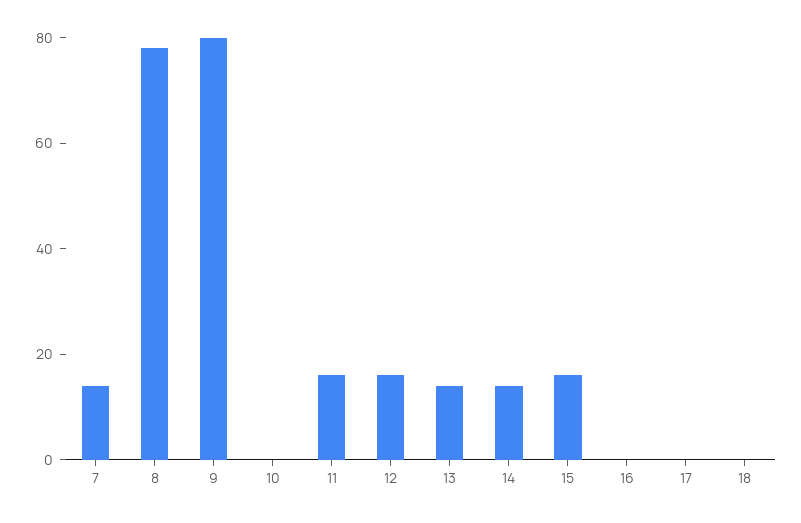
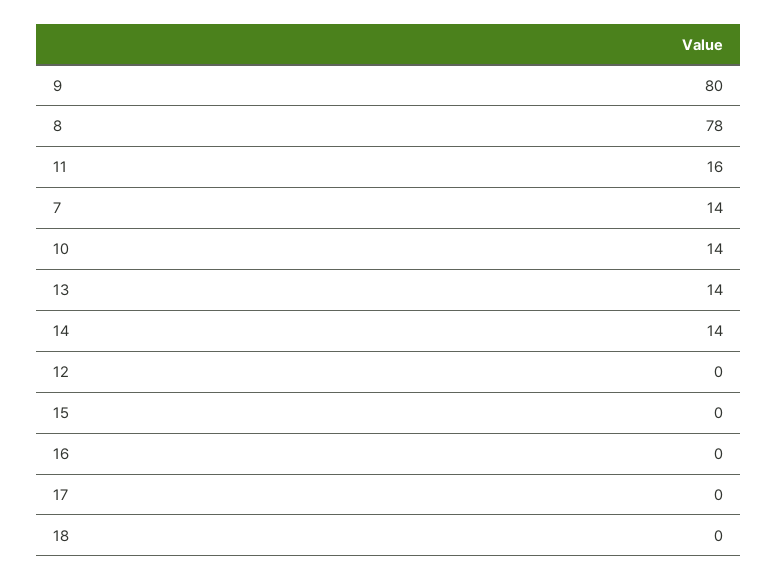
10: 0 -> 14
12: 15 -> 0
15: 15 -> 0

